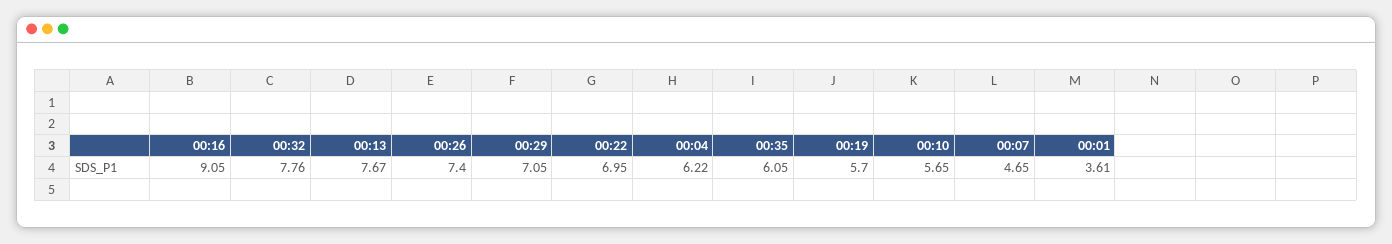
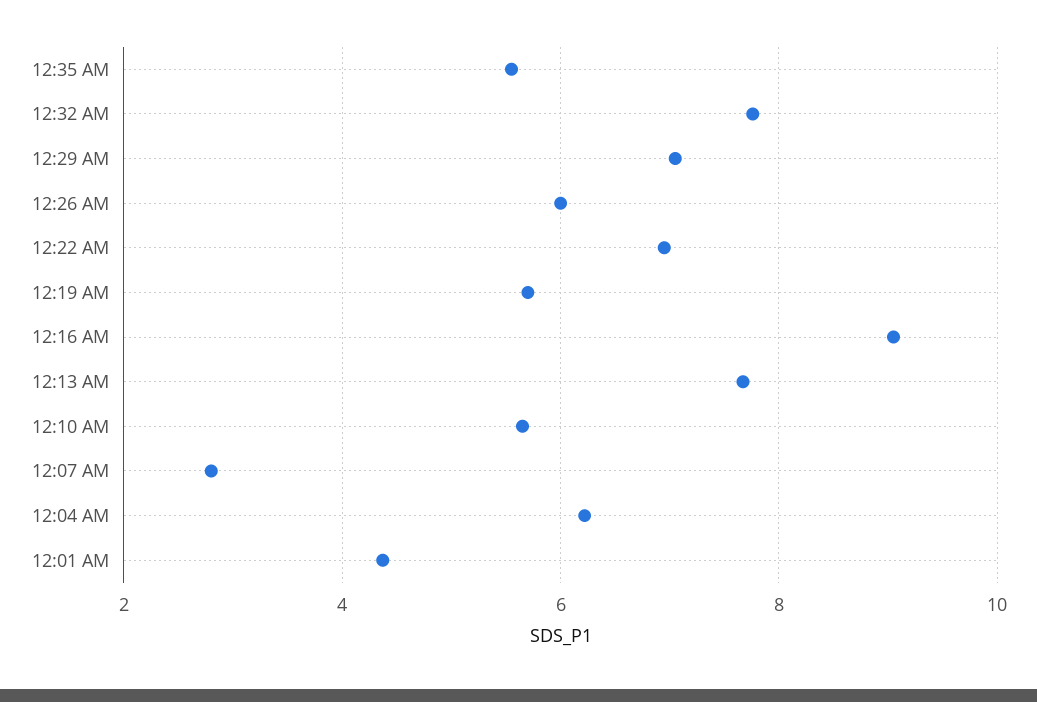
00:26: 7.4 -> 6
00:35: 6.05 -> 5.6
00:07: 4.65 -> 2.8
00:01: 3.61 -> 4.4

